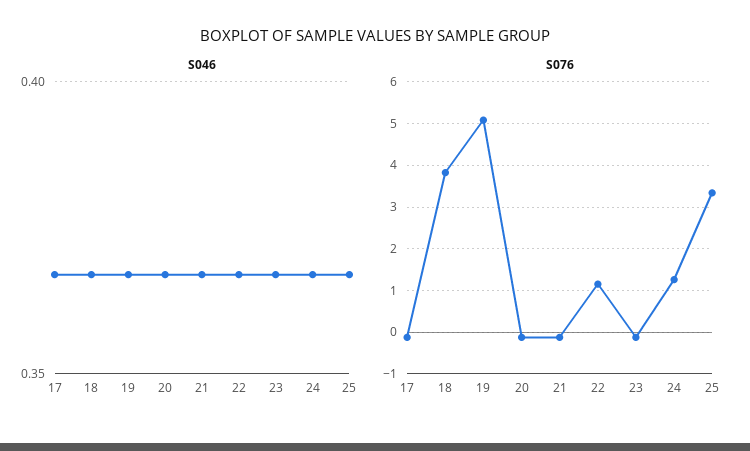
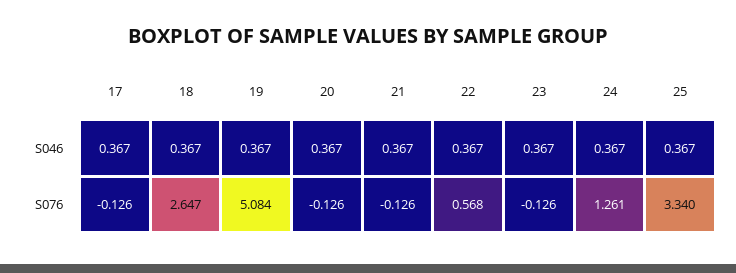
S076, 18: 3.8 -> 2.647
S076, 22: 1.2 -> 0.568

